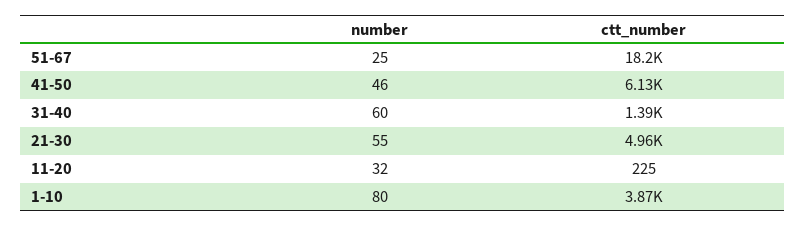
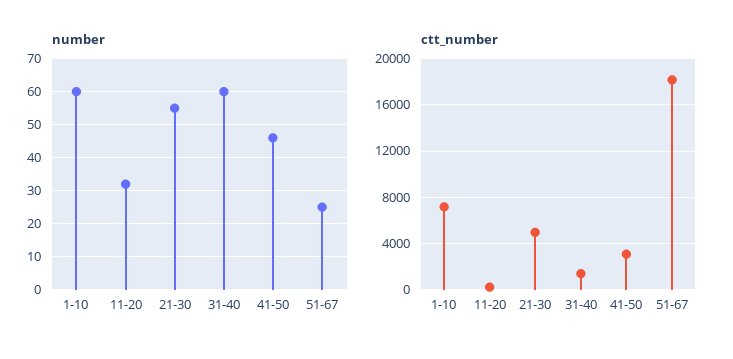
ctt_number, 41-50: 6130 -> 3000
number, 1-10: 80 -> 60
ctt_number, 1-10: 3870 -> 7000

